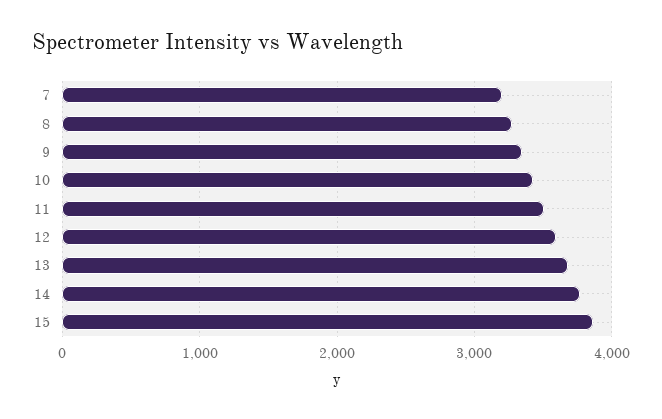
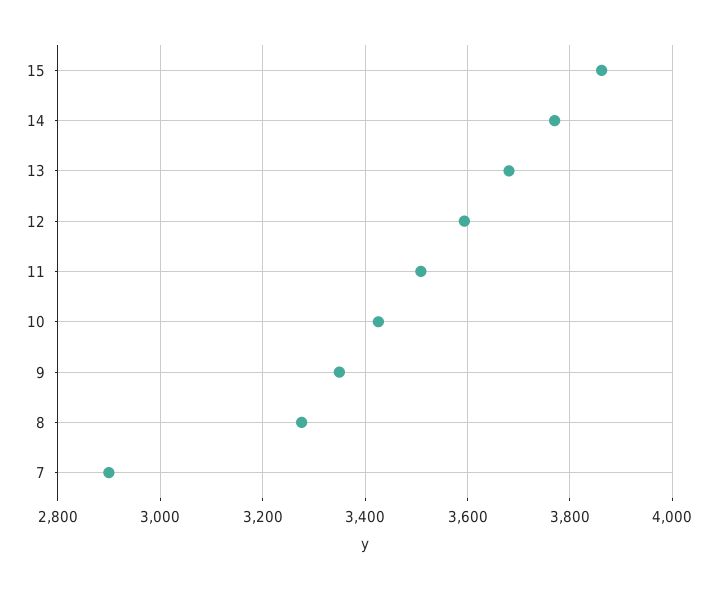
7: 3200 -> 2900

